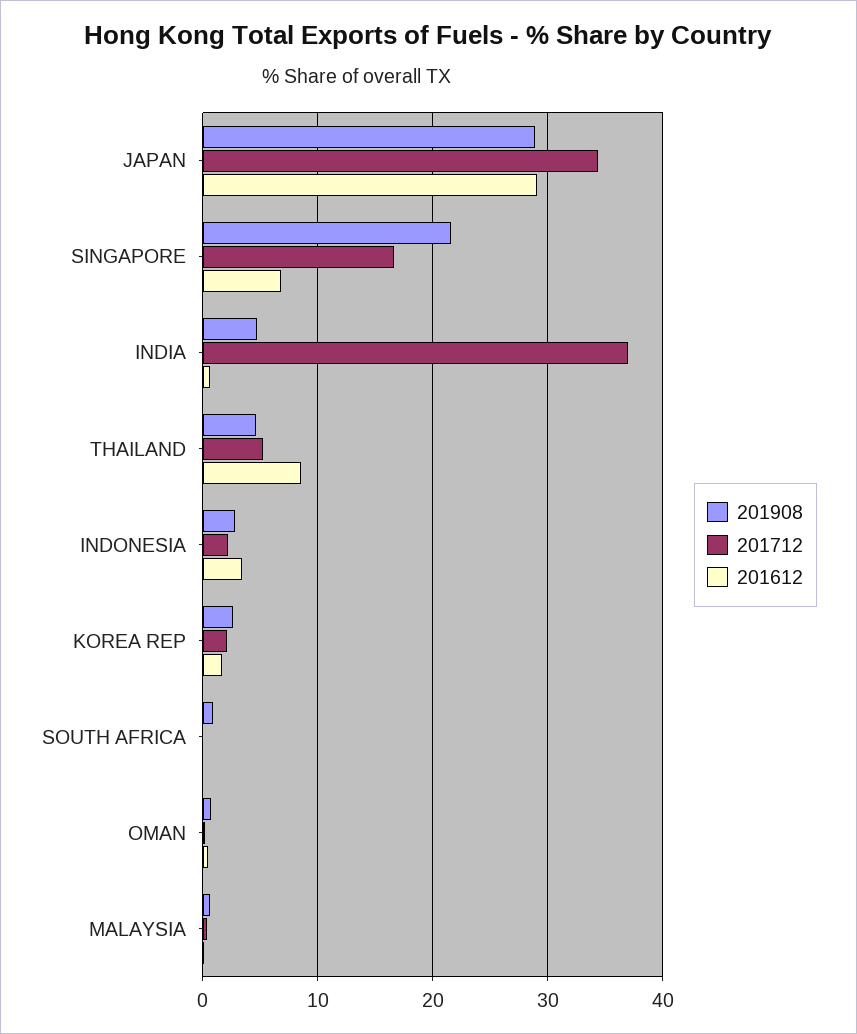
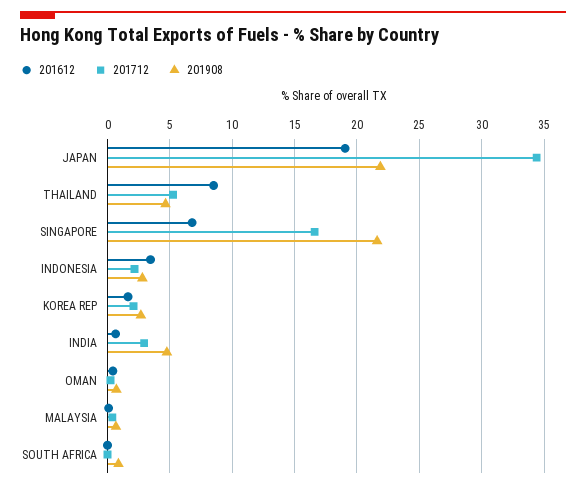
201908, JAPAN: 29 -> 22
201612, JAPAN: 29 -> 19
201712, INDIA: 37 -> 3

